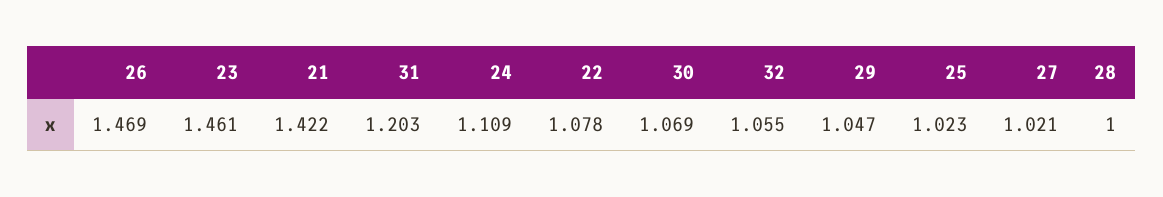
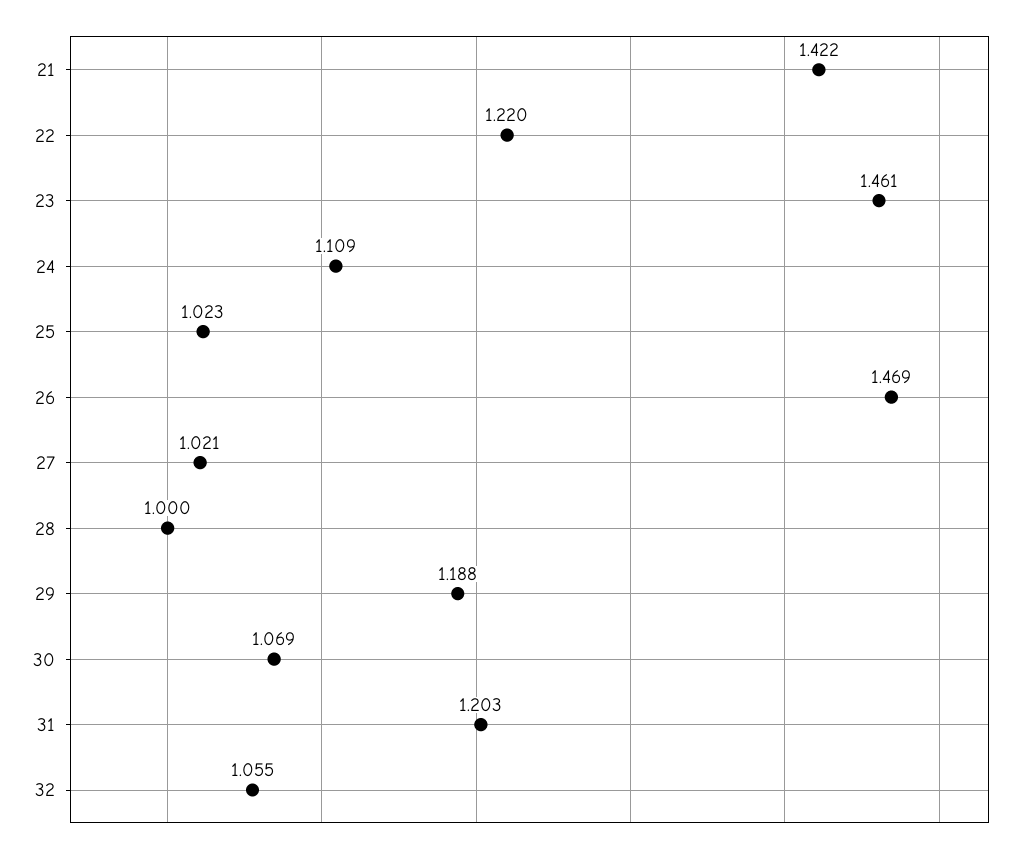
22: 1.078 -> 1.22
29: 1.047 -> 1.188

